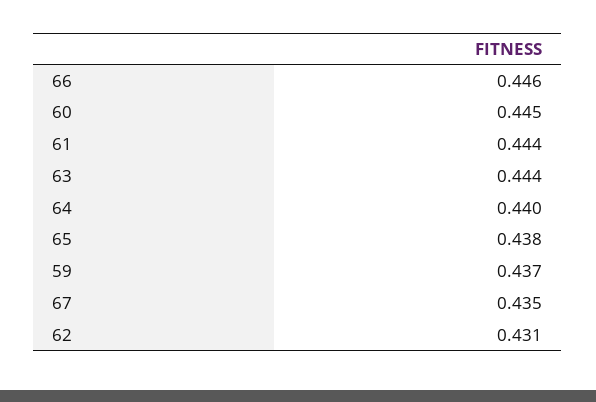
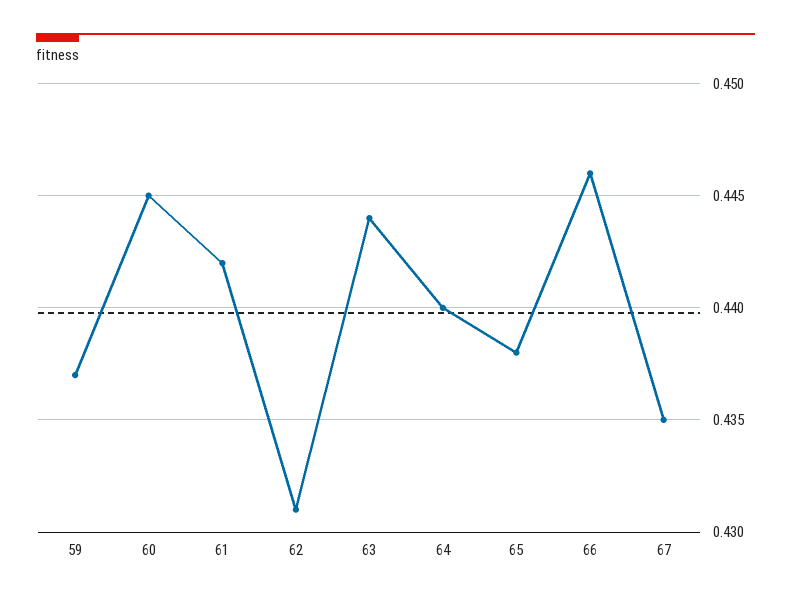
61: 0.444 -> 0.442

